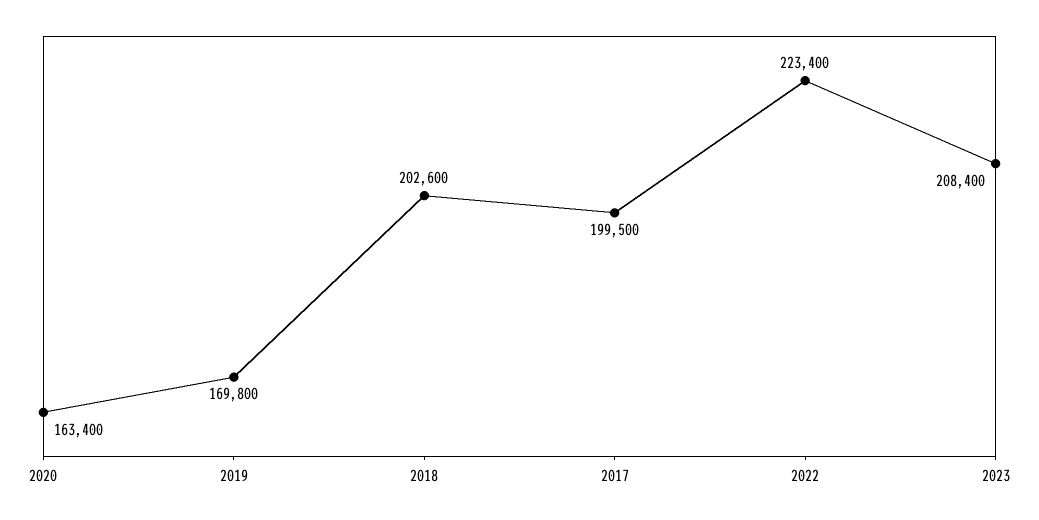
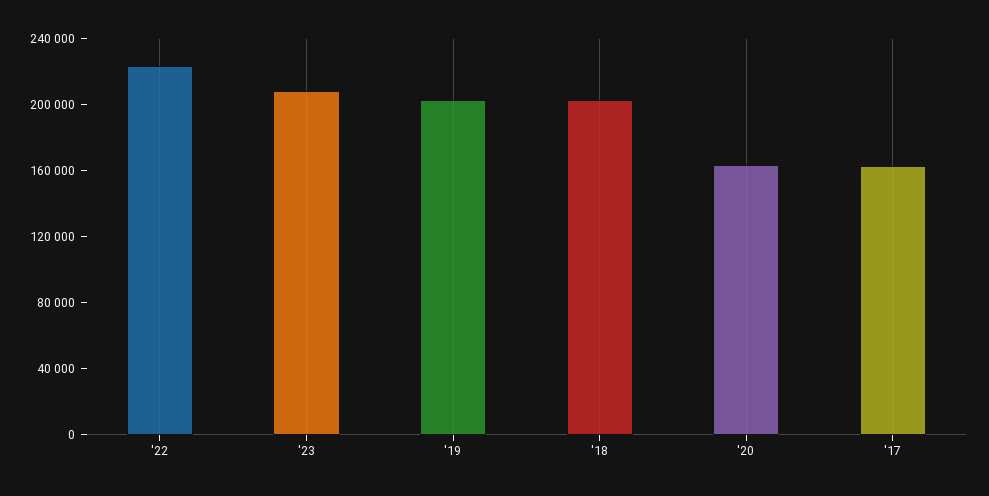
2019: 169800 -> 200000
2017: 199500 -> 160000

